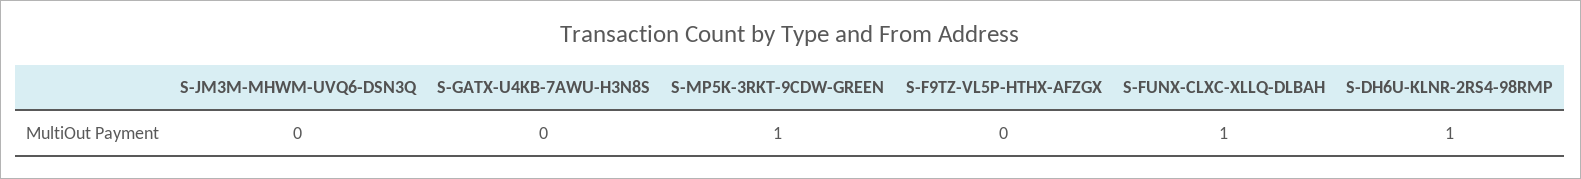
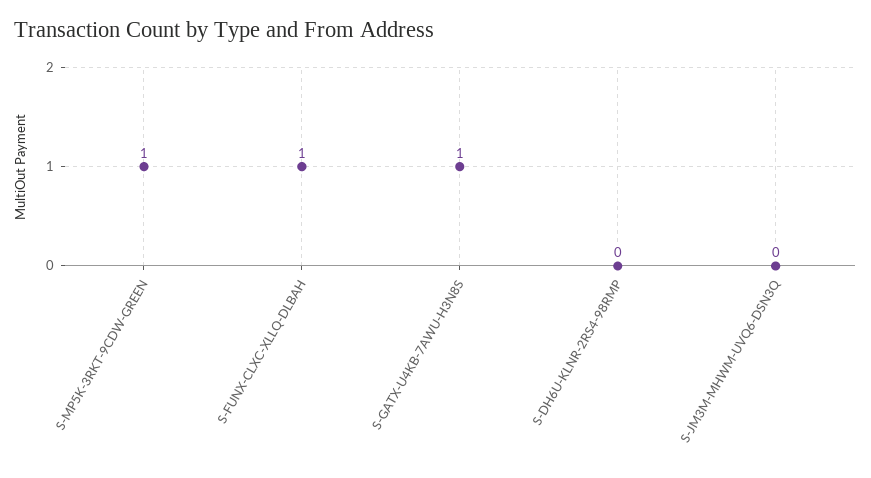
S-GATX-U4KB-7AWU-H3N8S: 0 -> 1
S-F9TZ-VL5P-HTHX-AFZGX: 0 -> none
S-DH6U-KLNR-2RS4-98RMP: 1 -> 0

